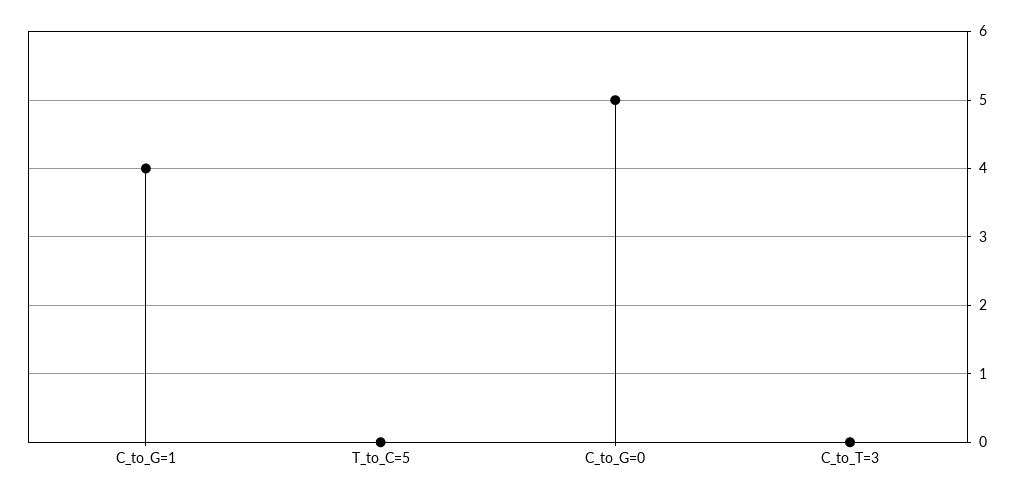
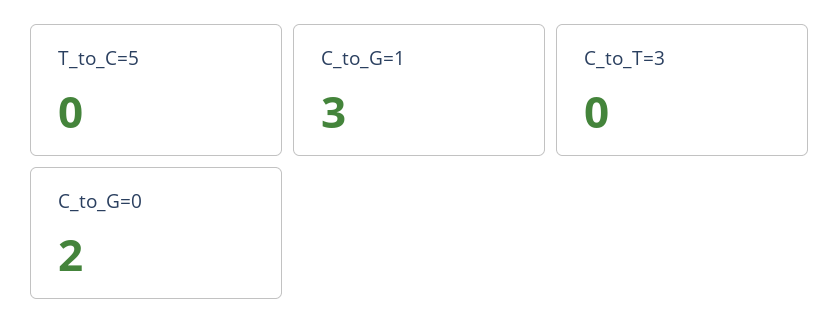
C_to_G=1: 4 -> 3
C_to_G=0: 5 -> 2

